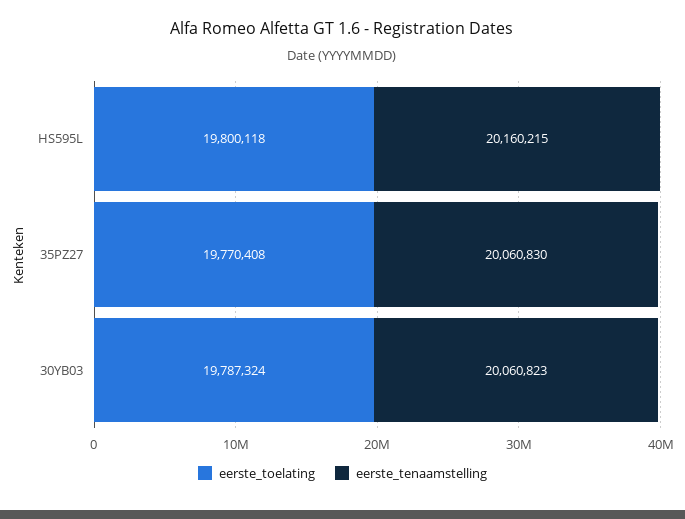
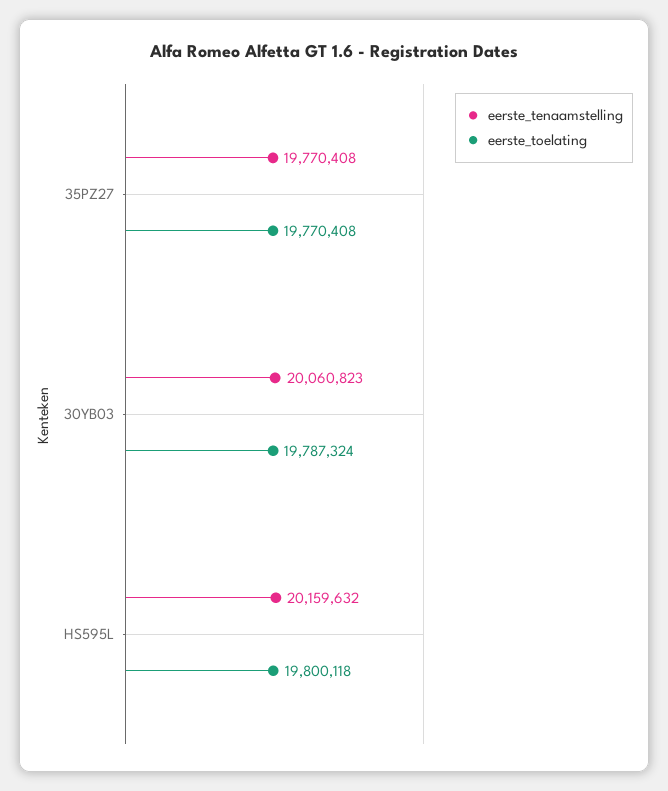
eerste_tenaamstelling, HS595L: 20160215 -> 20159632
eerste_tenaamstelling, 35PZ27: 20060830 -> 19770408

